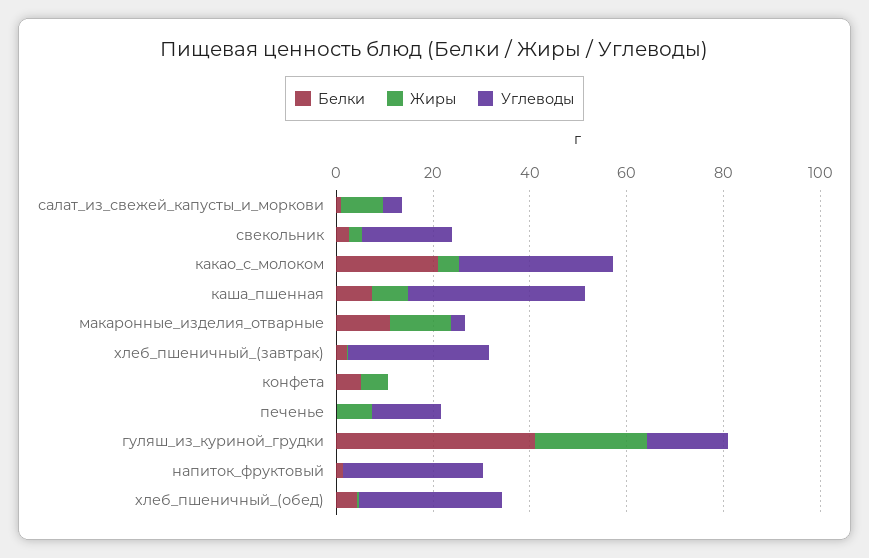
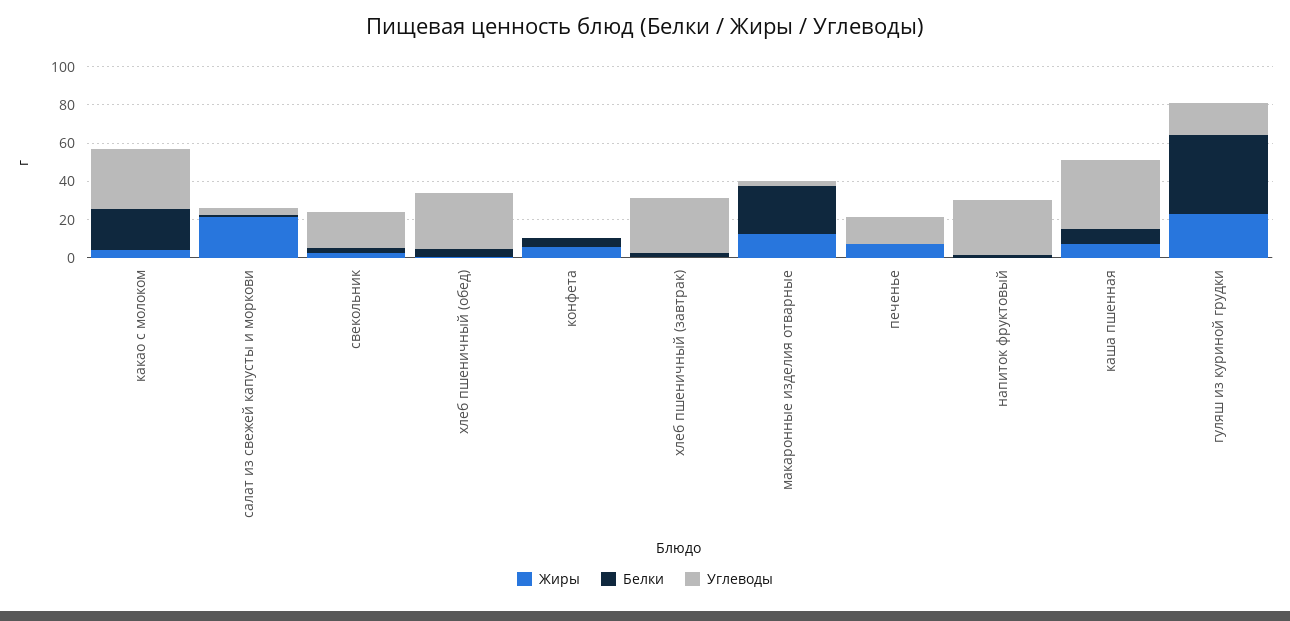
Жиры, салат_из_свежей_капусты_и_моркови: 10 -> 20
Белки, макаронные_изделия_отварные: 10 -> 25

